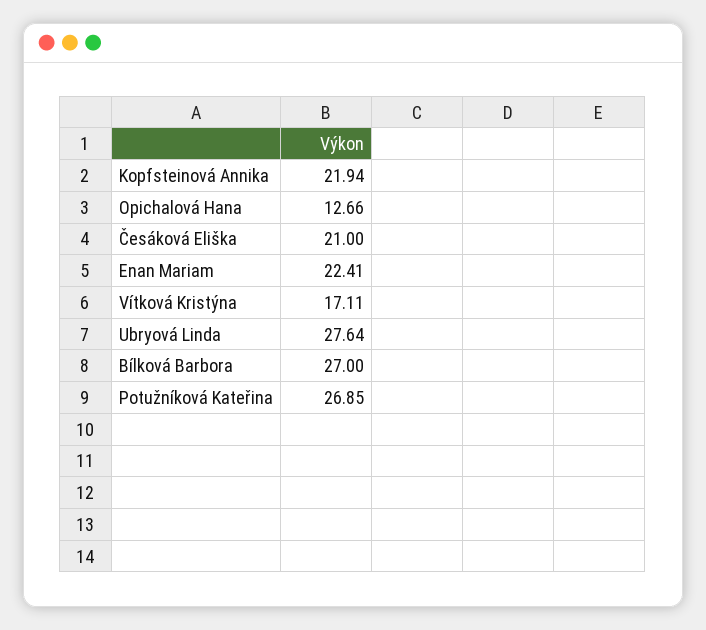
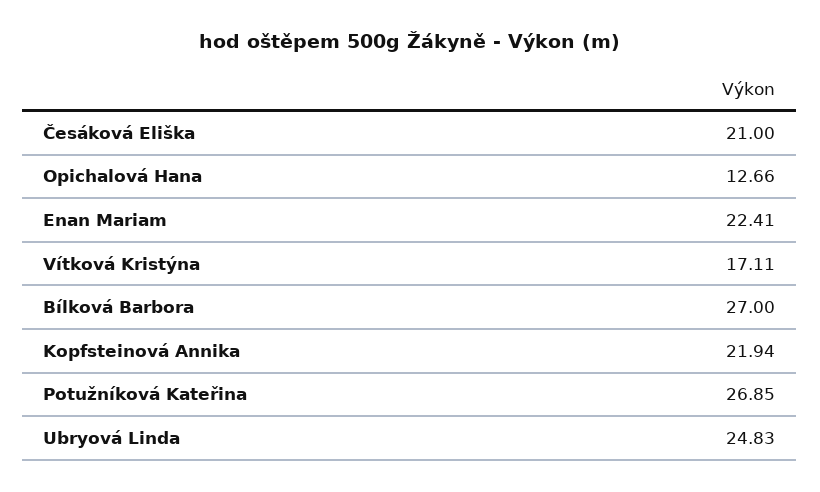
Ubryová Linda: 27.64 -> 24.83

